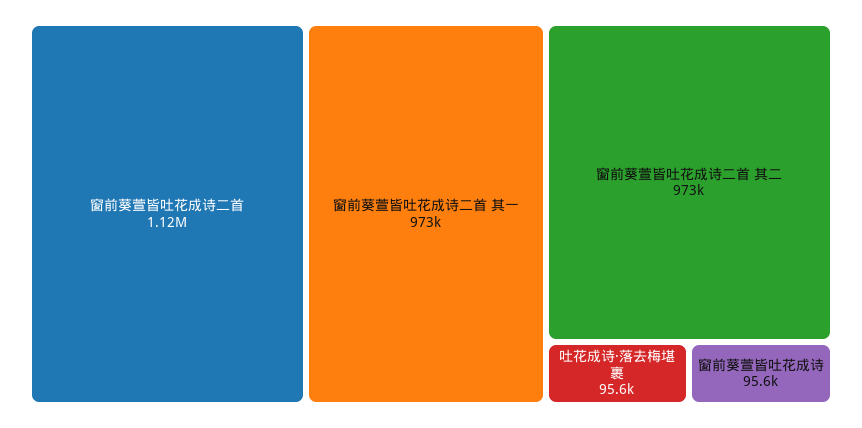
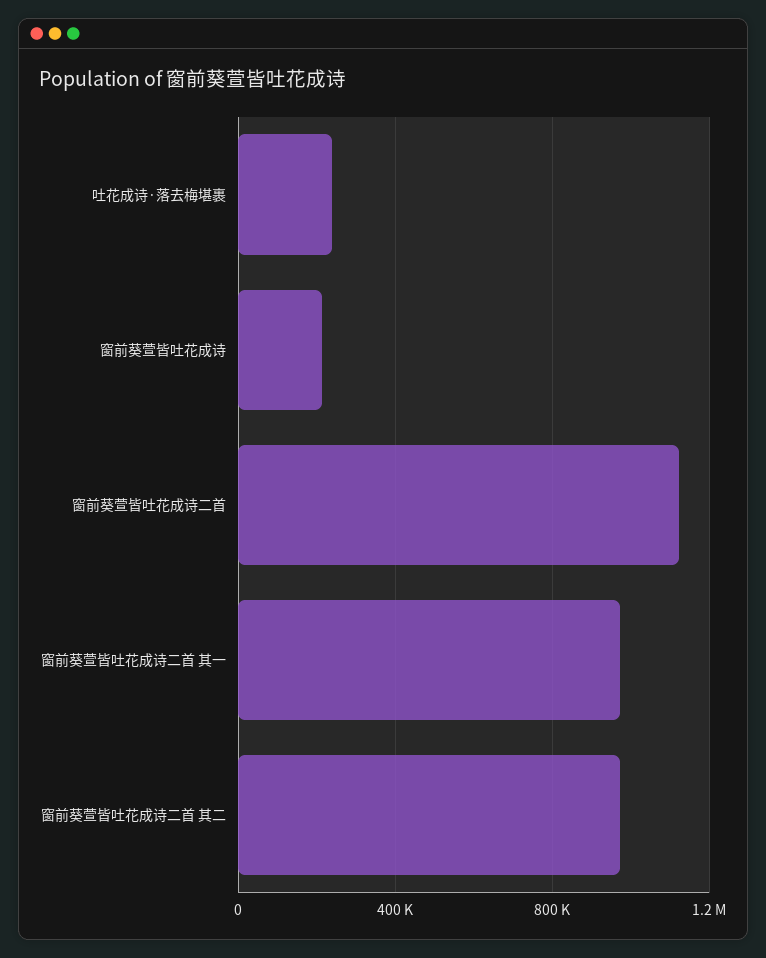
吐花成诗·落去梅堪裹: 95600 -> 250000
窗前葵萱皆吐花成诗: 95600 -> 200000

